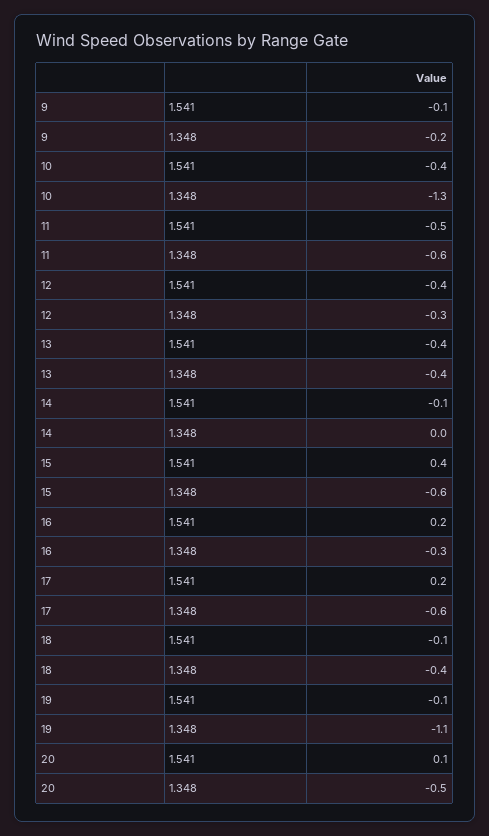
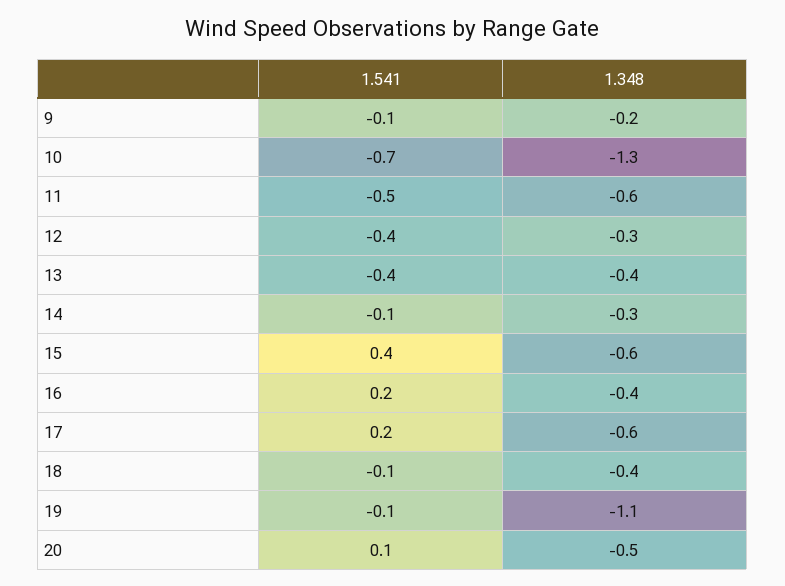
10, 1.541: -0.4 -> -0.7
14, 1.348: 0 -> -0.3
16, 1.348: -0.3 -> -0.4

